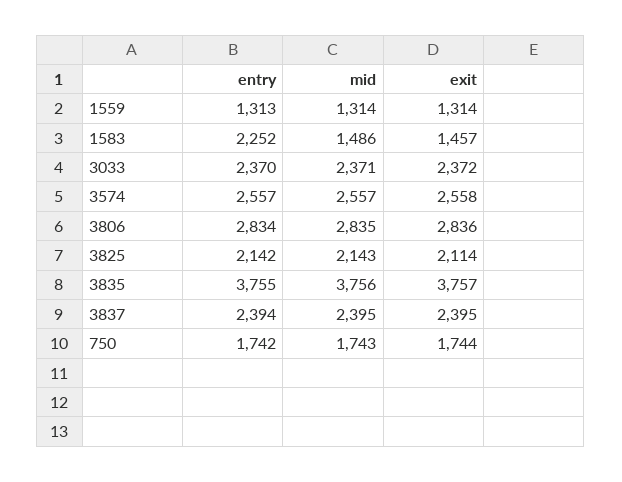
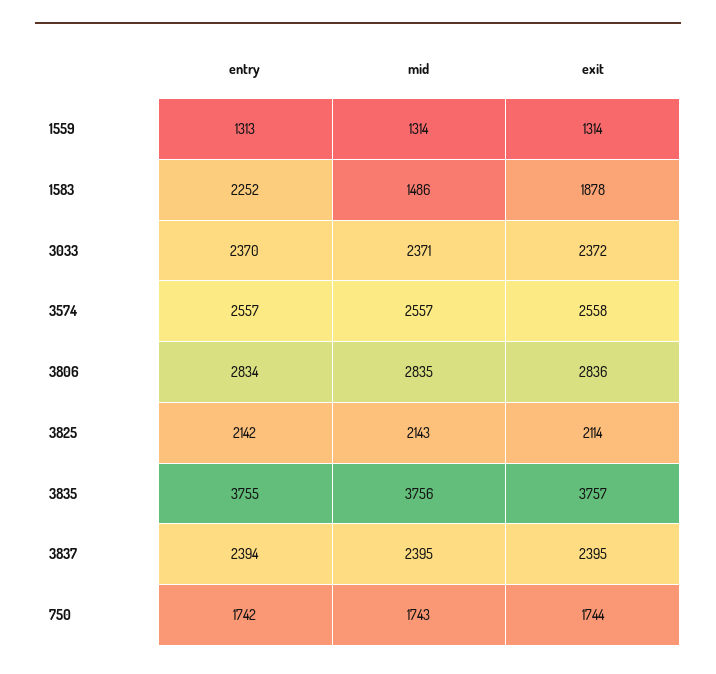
exit, 1583: 1457 -> 1878

